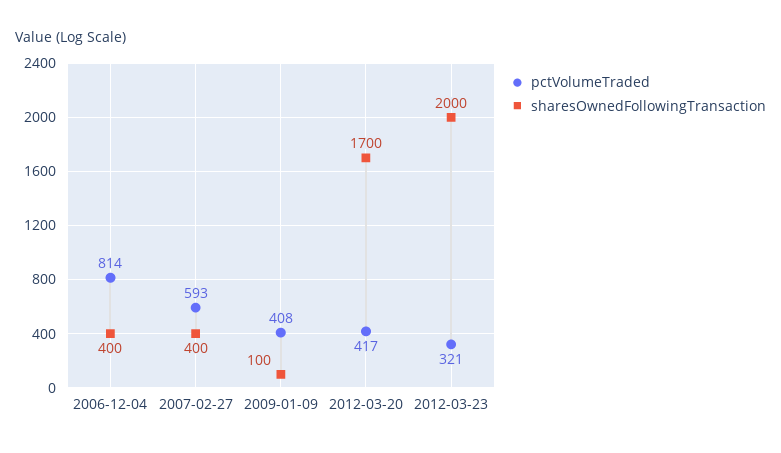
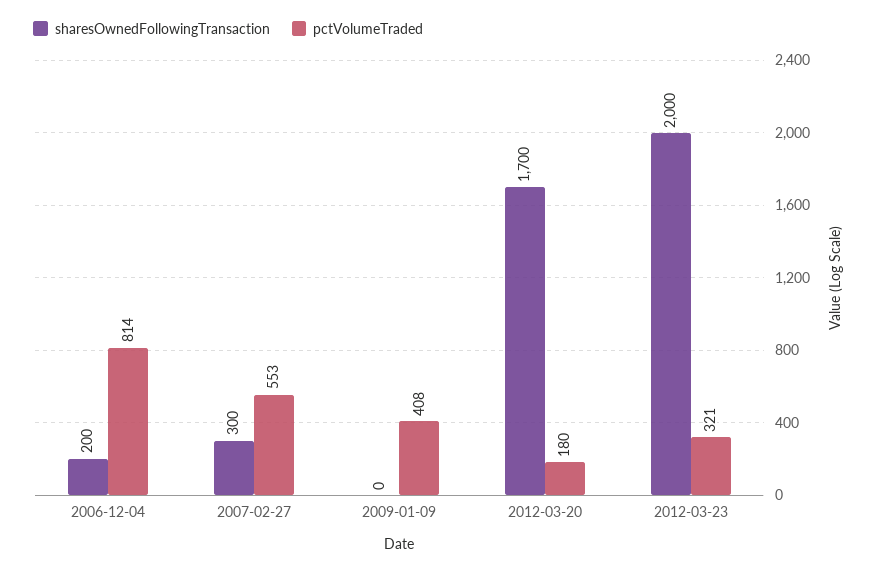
sharesOwnedFollowingTransaction, 2006-12-04: 400 -> 200
pctVolumeTraded, 2007-02-27: 593 -> 553
sharesOwnedFollowingTransaction, 2007-02-27: 400 -> 300
sharesOwnedFollowingTransaction, 2009-01-09: 100 -> 0
pctVolumeTraded, 2012-03-20: 417 -> 180

